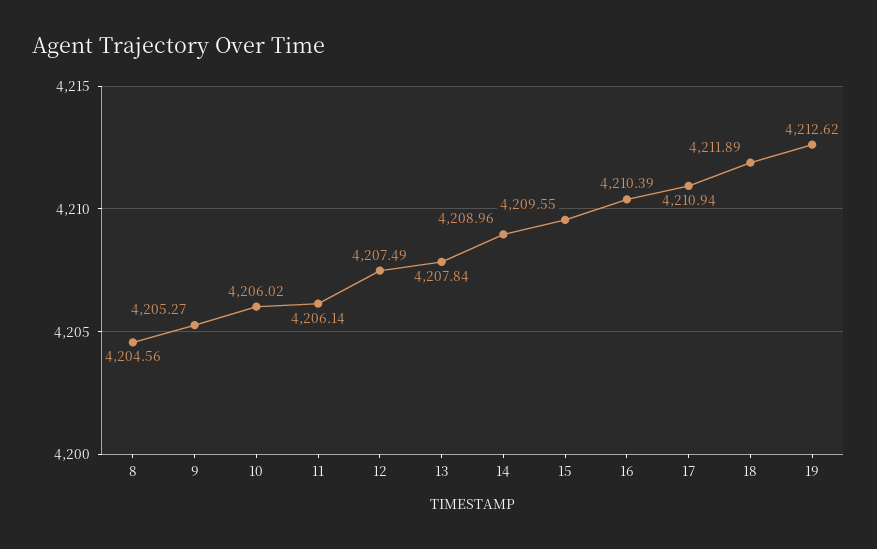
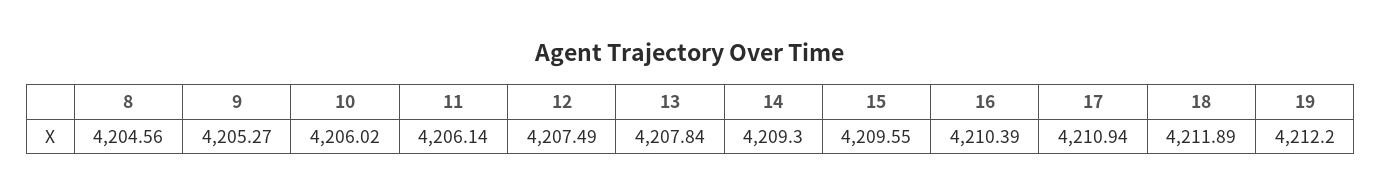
14: 4208.96 -> 4209.3
19: 4212.62 -> 4212.2

